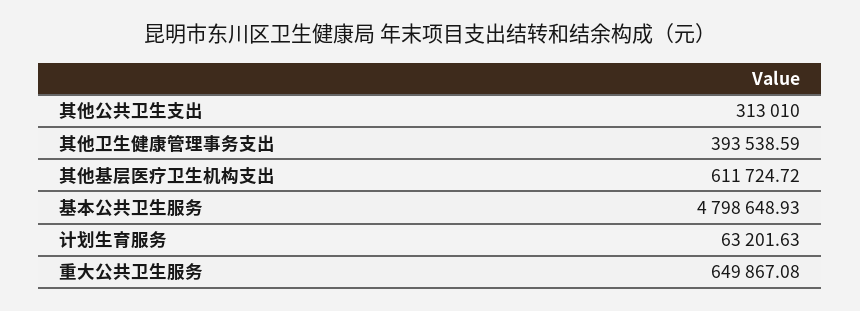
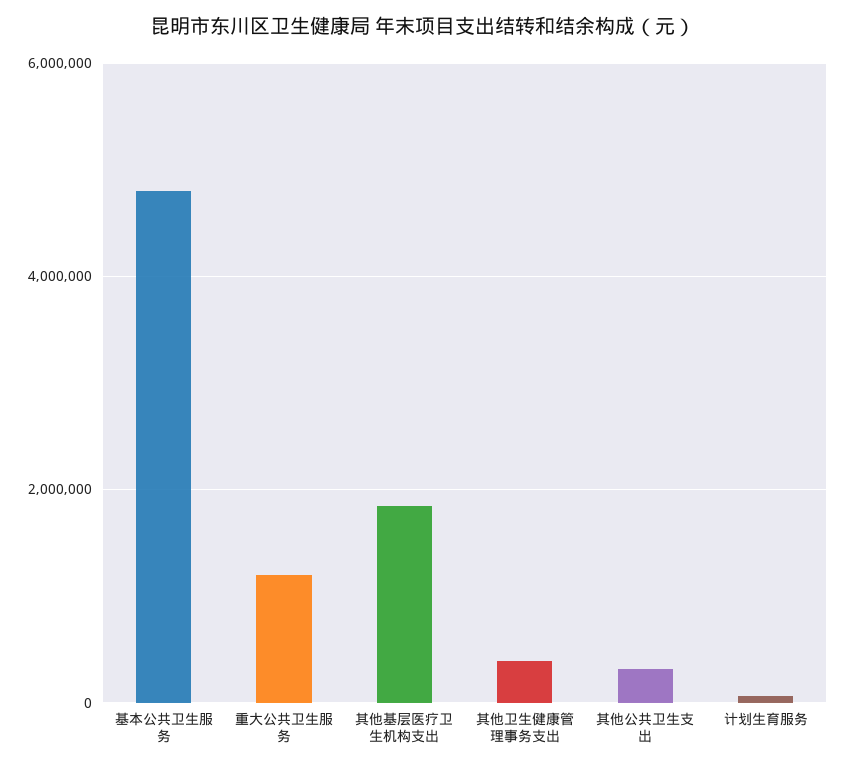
其他基层医疗卫生机构支出: 611724.72 -> 1800000
重大公共卫生服务: 649867.08 -> 1200000

